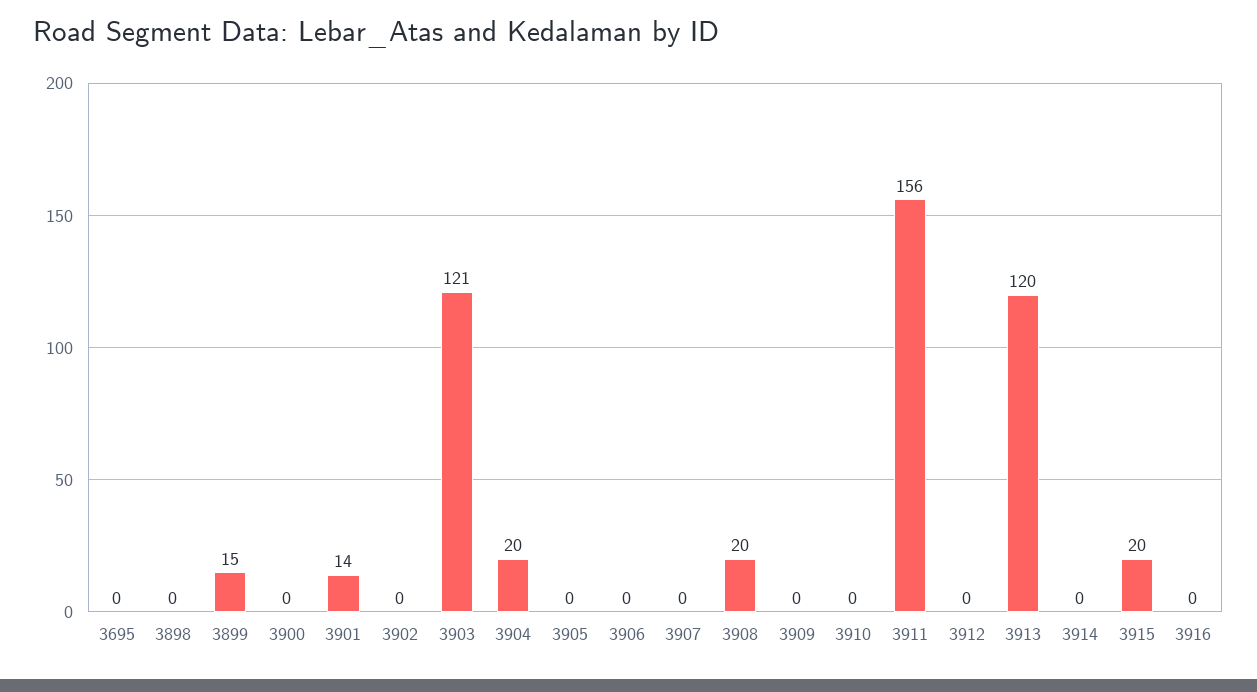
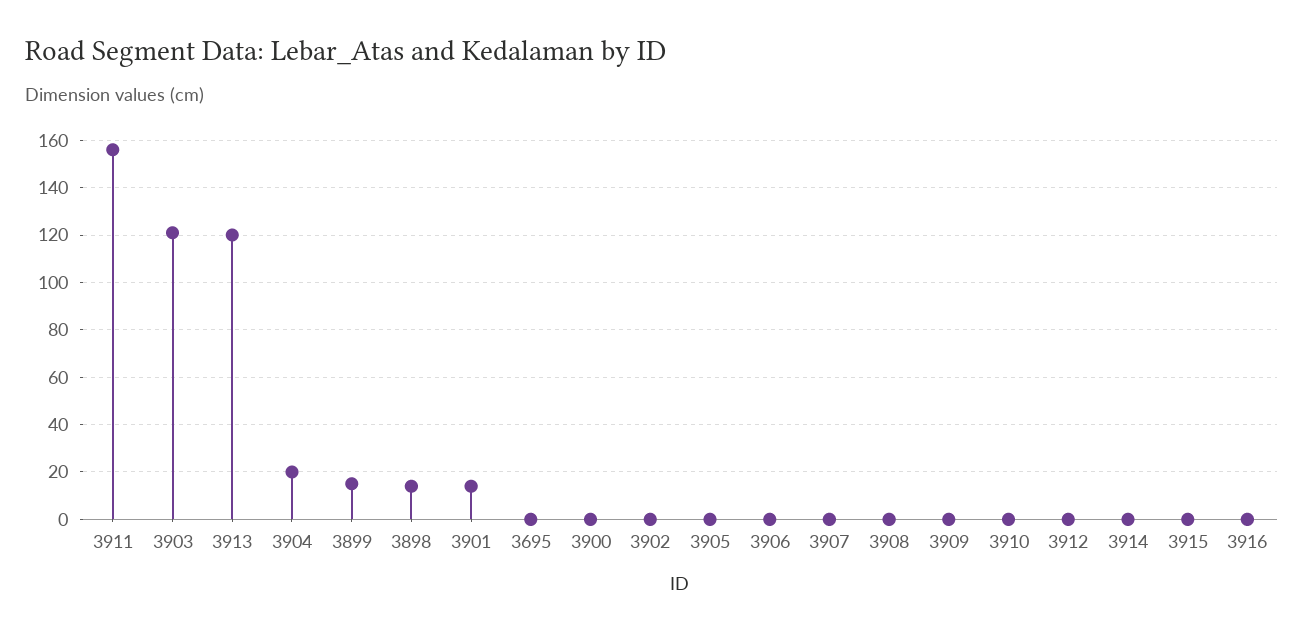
3898: 0 -> 15
3908: 20 -> 0
3915: 20 -> 0

